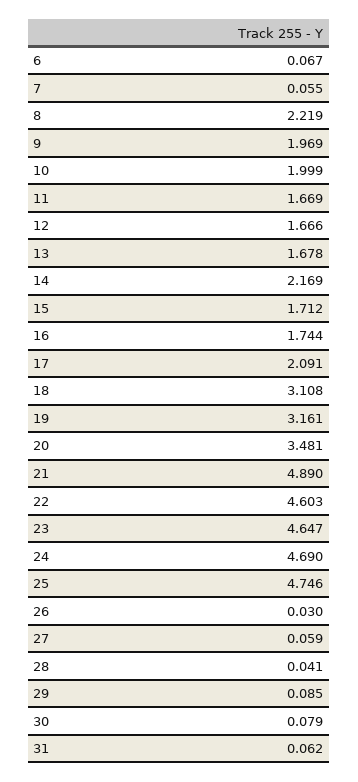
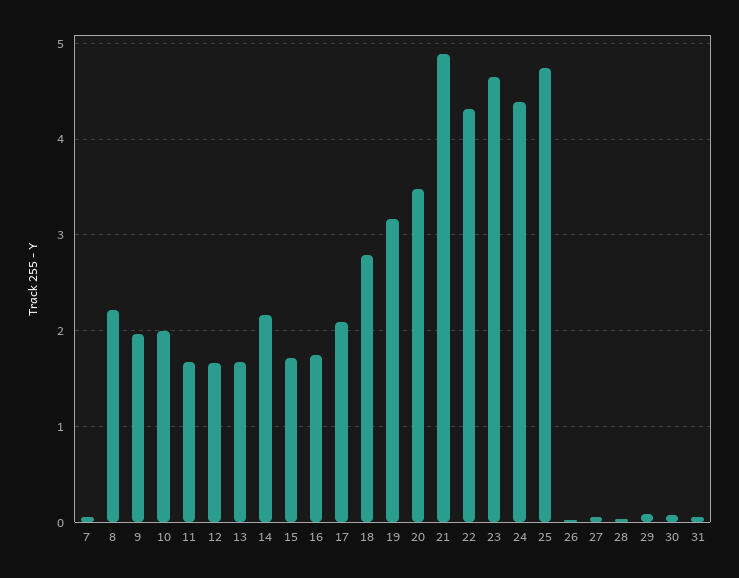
6: 0.067 -> none
18: 3.108 -> 2.8
22: 4.603 -> 4.3
24: 4.69 -> 4.4

